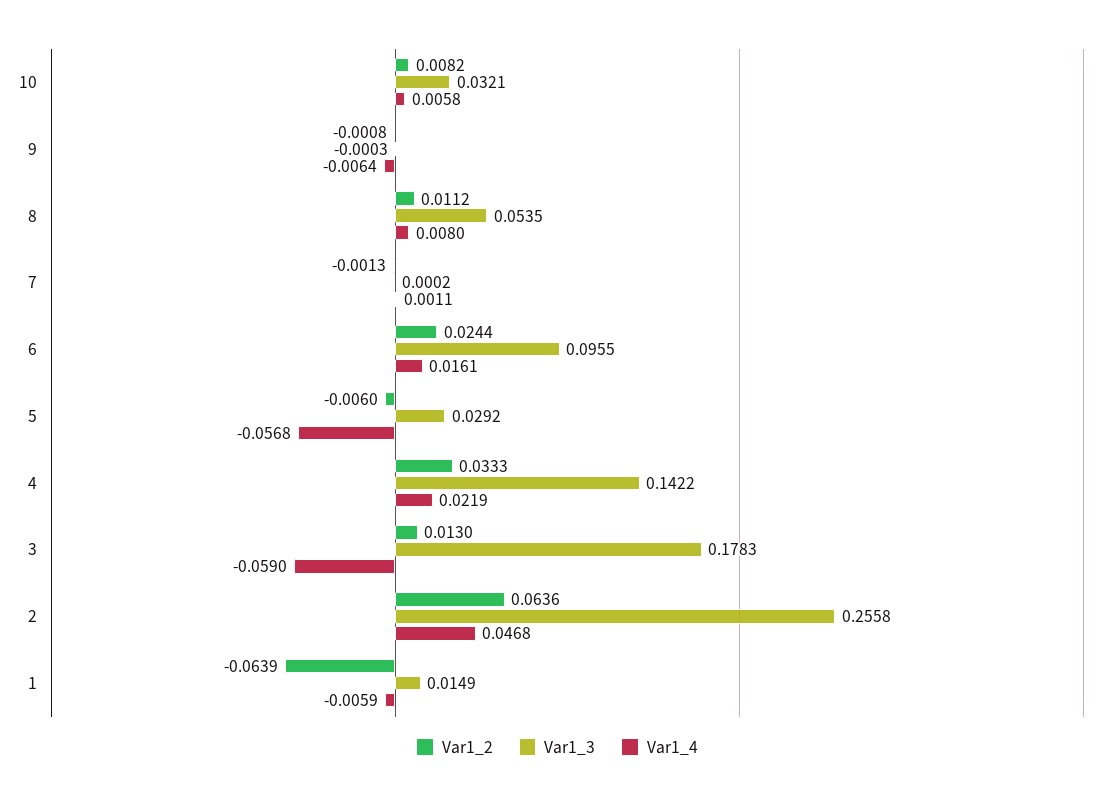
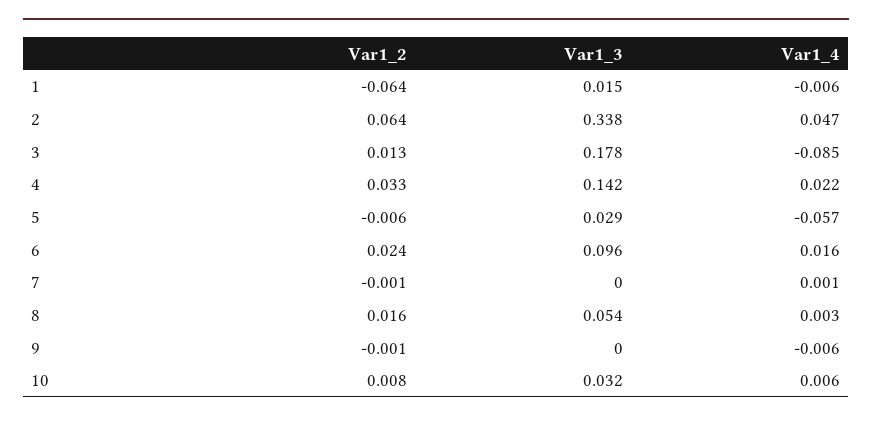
Var1_2, 8: 0.0112 -> 0.016
Var1_4, 8: 0.008 -> 0.003
Var1_4, 3: -0.059 -> -0.085
Var1_3, 2: 0.2558 -> 0.338

